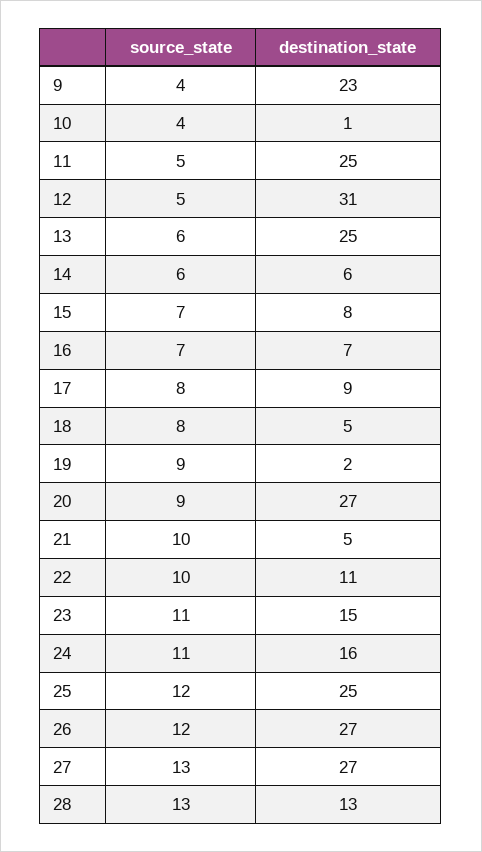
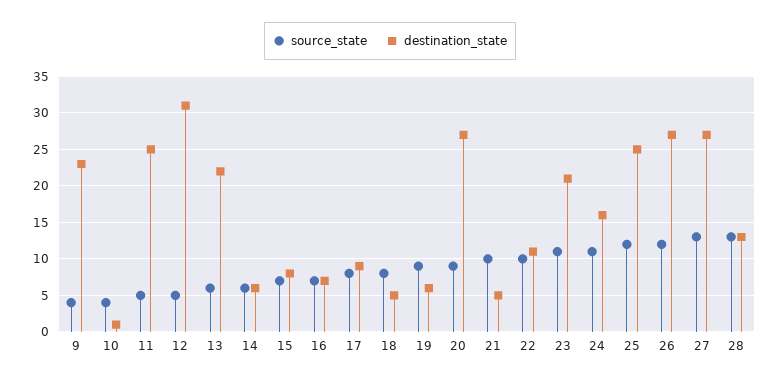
destination_state, 13: 25 -> 22
destination_state, 19: 2 -> 6
destination_state, 23: 15 -> 21

